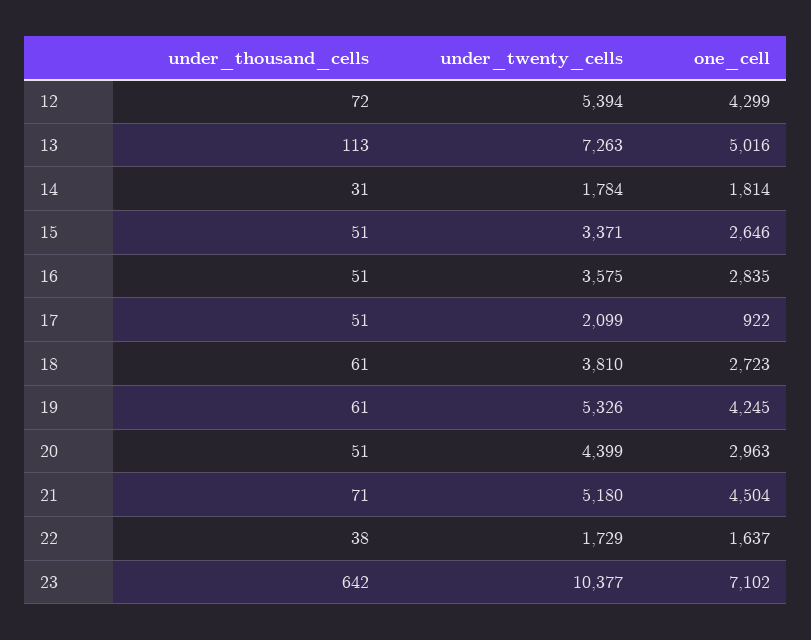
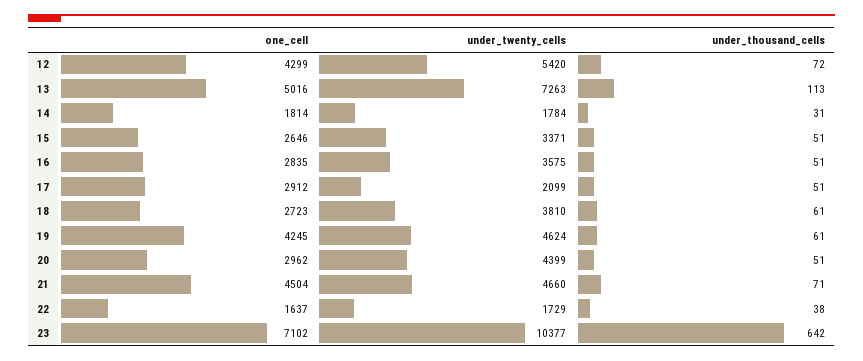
under_twenty_cells, 12: 5394 -> 5420
one_cell, 17: 922 -> 2912
under_twenty_cells, 19: 5326 -> 4624
one_cell, 20: 2963 -> 2962
under_twenty_cells, 21: 5180 -> 4660

